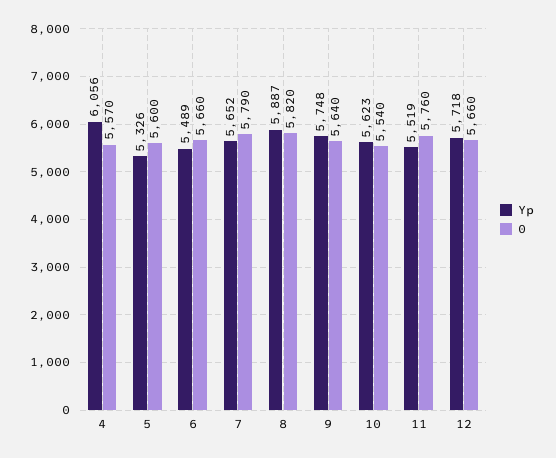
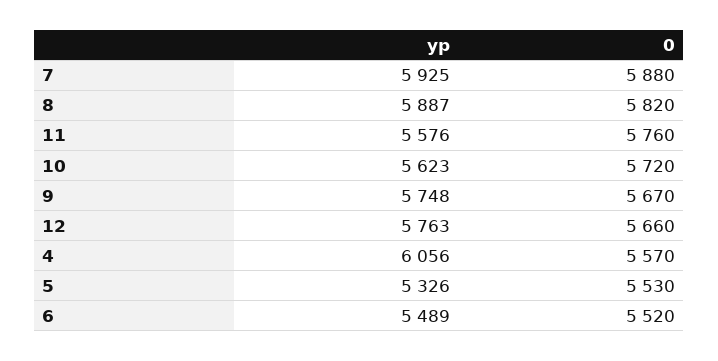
0, 5: 5600 -> 5530
0, 6: 5660 -> 5520
Yp, 7: 5652 -> 5925
0, 7: 5790 -> 5880
0, 9: 5640 -> 5670
0, 10: 5540 -> 5720
Yp, 11: 5519 -> 5576
Yp, 12: 5718 -> 5763

